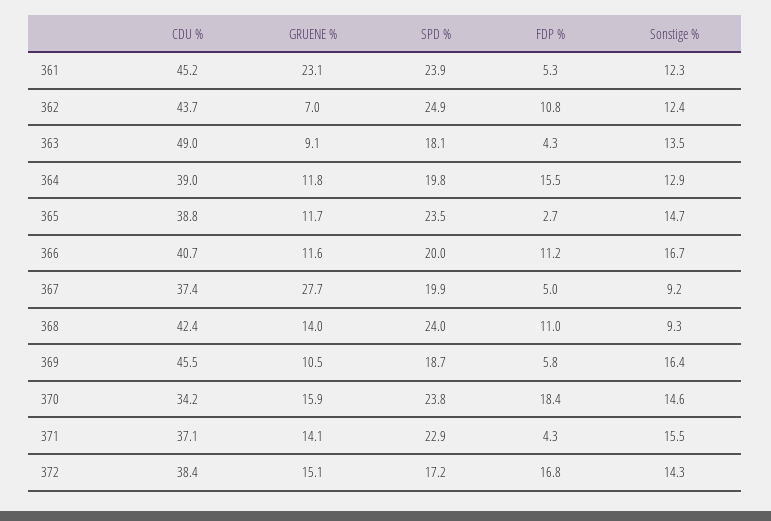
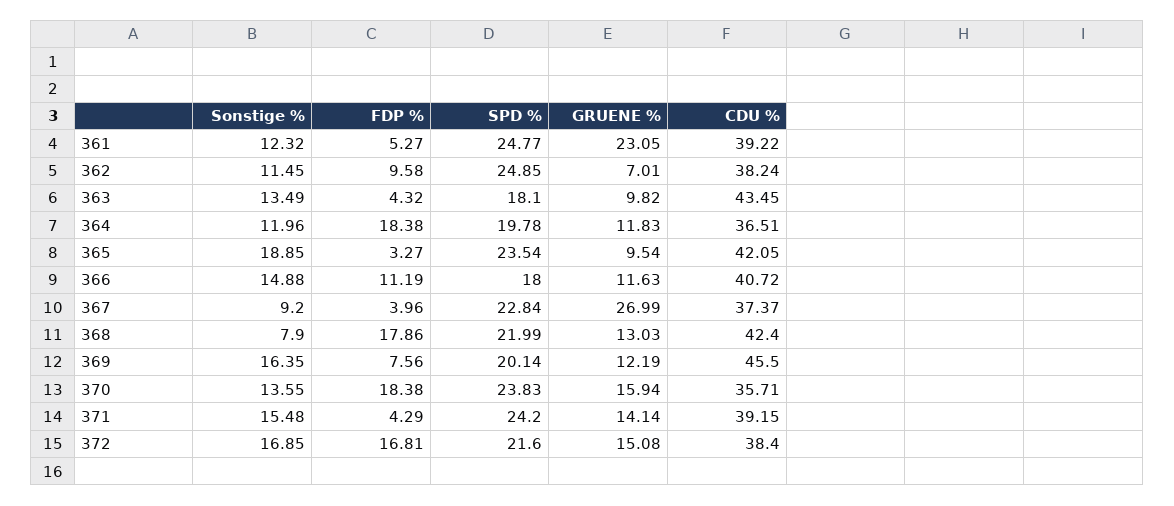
CDU %, 361: 45.2 -> 39.22
SPD %, 361: 23.9 -> 24.77
CDU %, 362: 43.7 -> 38.24
FDP %, 362: 10.8 -> 9.58
Sonstige %, 362: 12.4 -> 11.45
CDU %, 363: 49 -> 43.45
GRUENE %, 363: 9.1 -> 9.82
CDU %, 364: 39 -> 36.51
FDP %, 364: 15.5 -> 18.38
Sonstige %, 364: 12.9 -> 11.96
CDU %, 365: 38.8 -> 42.05
GRUENE %, 365: 11.7 -> 9.54
FDP %, 365: 2.7 -> 3.27
Sonstige %, 365: 14.7 -> 18.85
SPD %, 366: 20 -> 18
Sonstige %, 366: 16.7 -> 14.88
GRUENE %, 367: 27.7 -> 26.99
SPD %, 367: 19.9 -> 22.84
FDP %, 367: 5 -> 3.96
GRUENE %, 368: 14 -> 13.03
SPD %, 368: 24 -> 21.99
FDP %, 368: 11 -> 17.86
Sonstige %, 368: 9.3 -> 7.9
GRUENE %, 369: 10.5 -> 12.19
SPD %, 369: 18.7 -> 20.14
FDP %, 369: 5.8 -> 7.56
CDU %, 370: 34.2 -> 35.71
Sonstige %, 370: 14.6 -> 13.55
CDU %, 371: 37.1 -> 39.15
SPD %, 371: 22.9 -> 24.2
SPD %, 372: 17.2 -> 21.6
Sonstige %, 372: 14.3 -> 16.85

